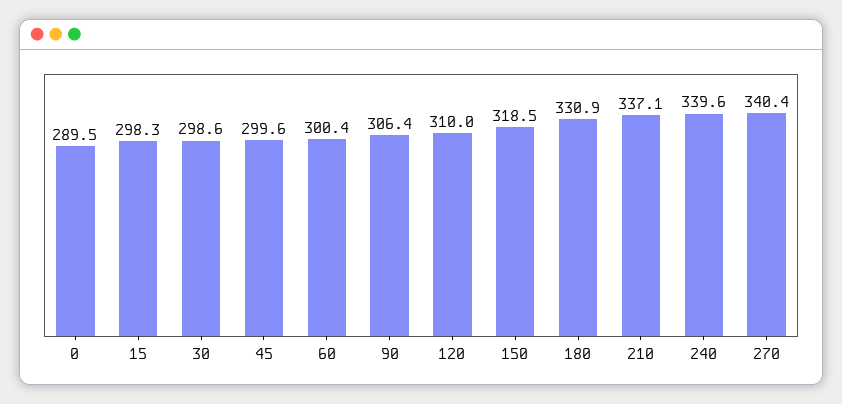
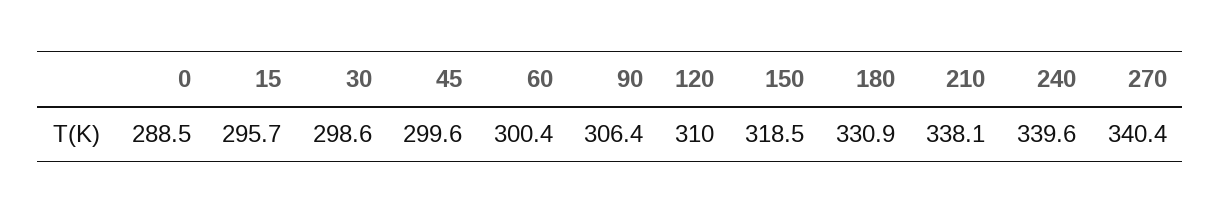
0: 289.5 -> 288.5
15: 298.3 -> 295.7
210: 337.1 -> 338.1

